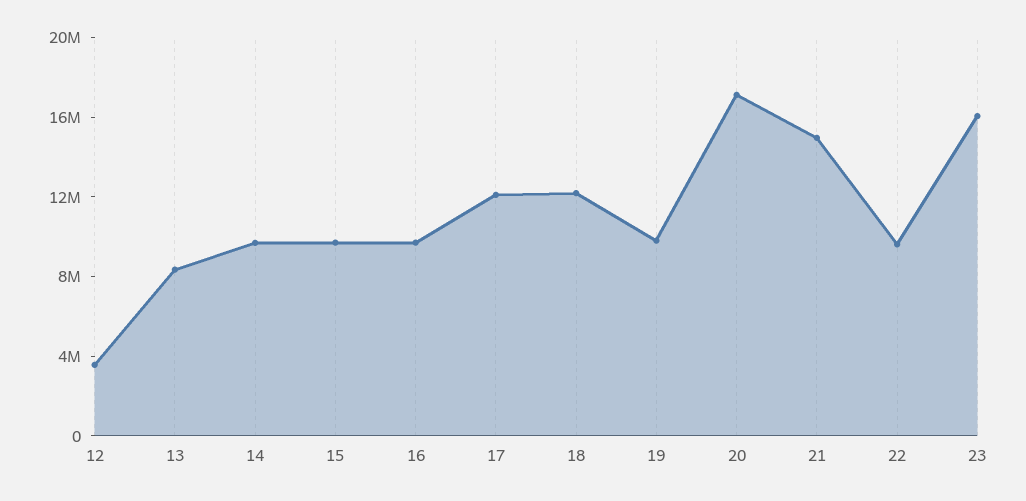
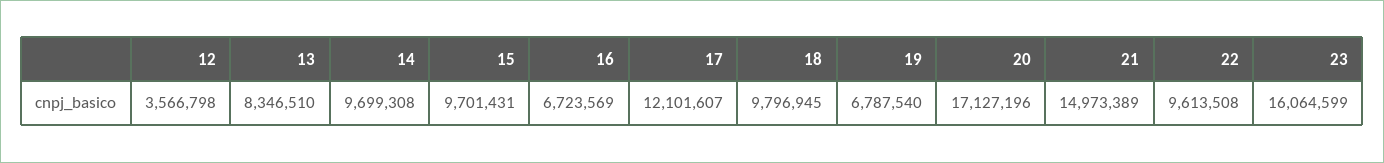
16: 10000000 -> 6723569
18: 12000000 -> 9796945
19: 10000000 -> 6787540

